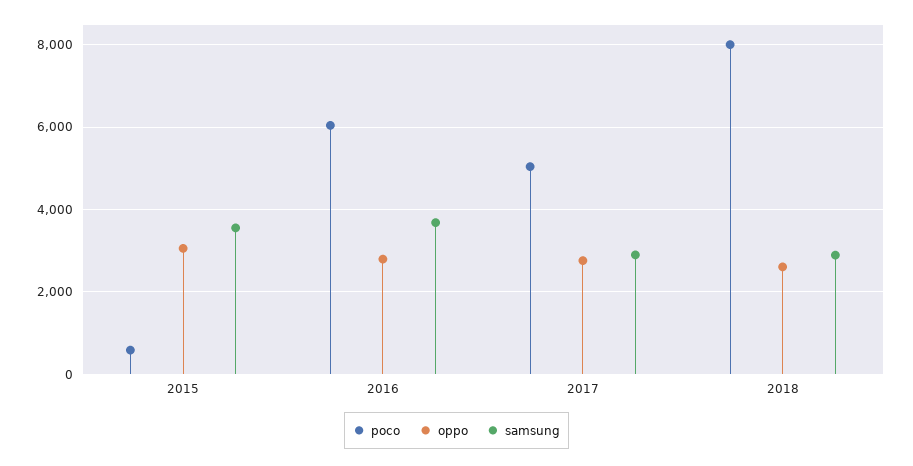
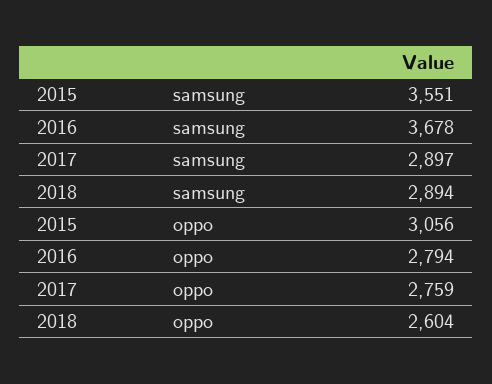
poco, 2015: 600 -> none
poco, 2016: 6000 -> none
poco, 2017: 5000 -> none
poco, 2018: 8000 -> none

